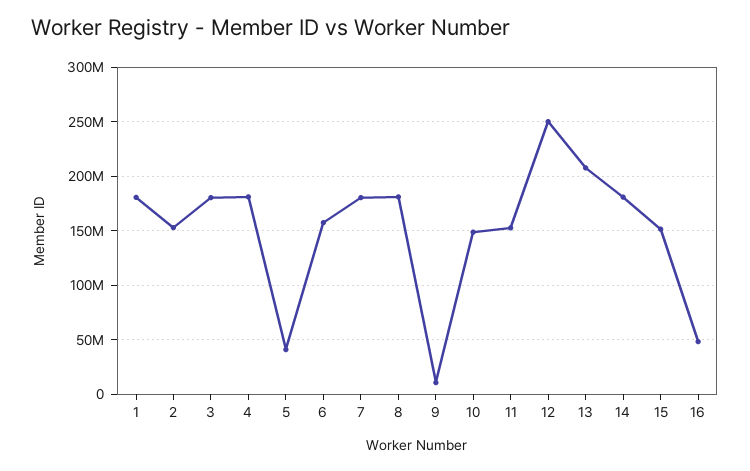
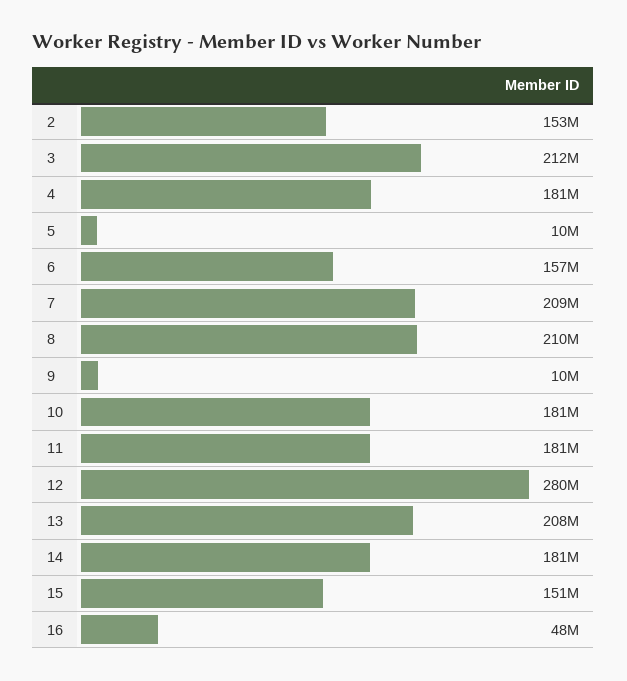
1: 180000000 -> none
3: 180000000 -> 212000000
5: 40000000 -> 10000000
7: 180000000 -> 209000000
8: 180000000 -> 210000000
10: 150000000 -> 181000000
11: 150000000 -> 181000000
12: 250000000 -> 280000000

